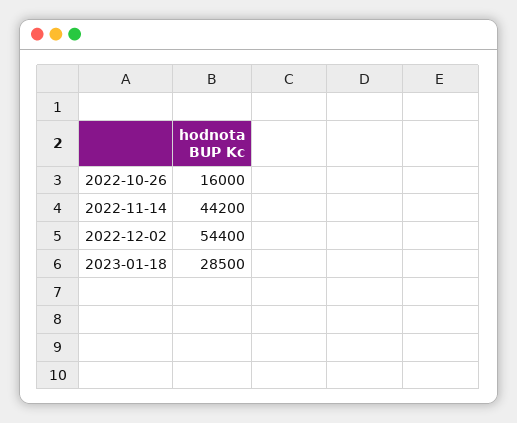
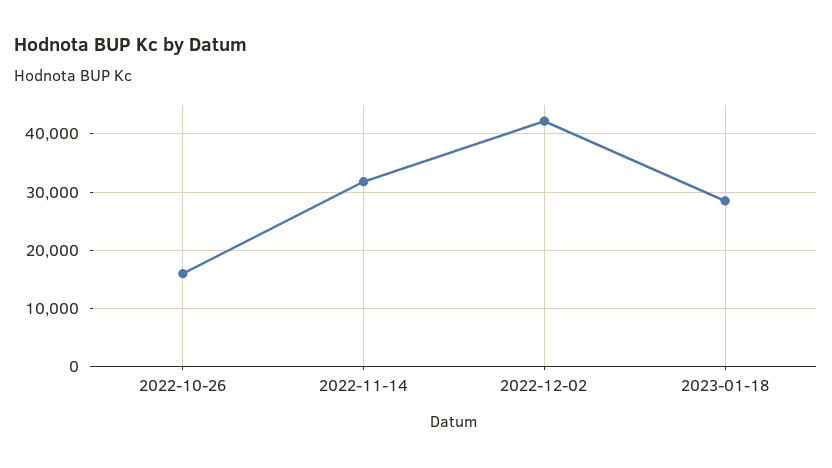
2022-11-14: 44200 -> 32000
2022-12-02: 54400 -> 42000

